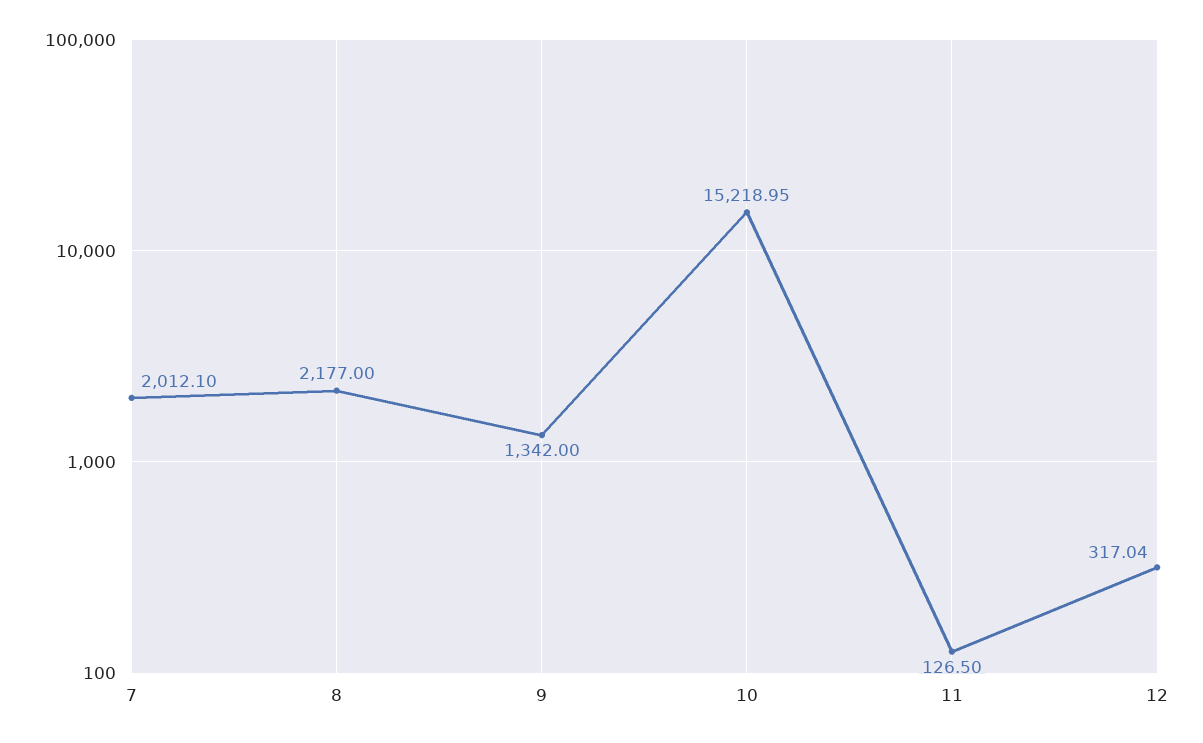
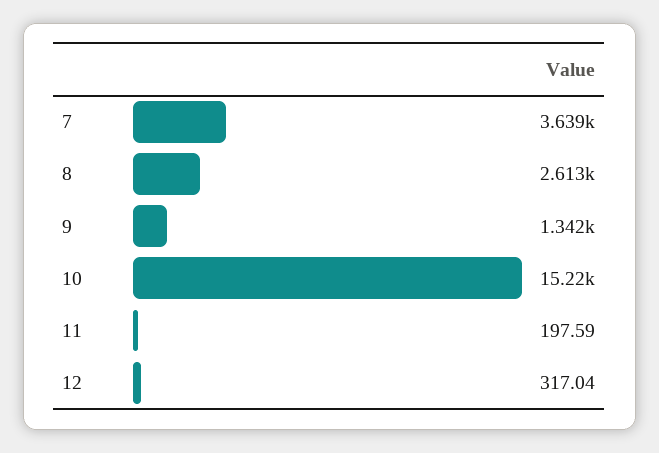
7: 2012.1 -> 3639
8: 2177 -> 2613
11: 126.5 -> 197.59

